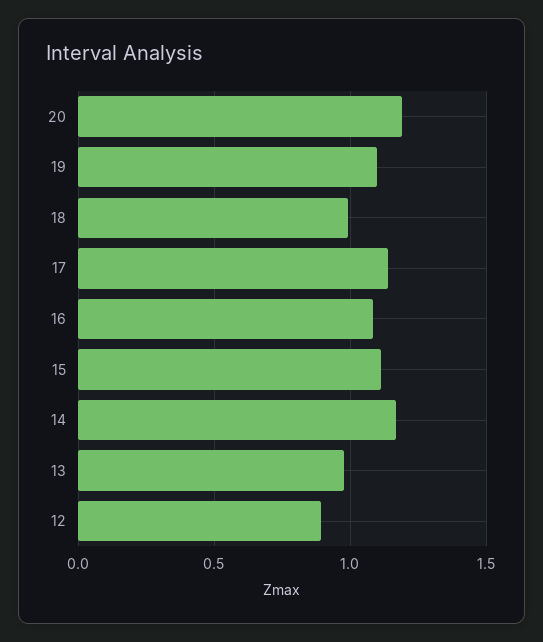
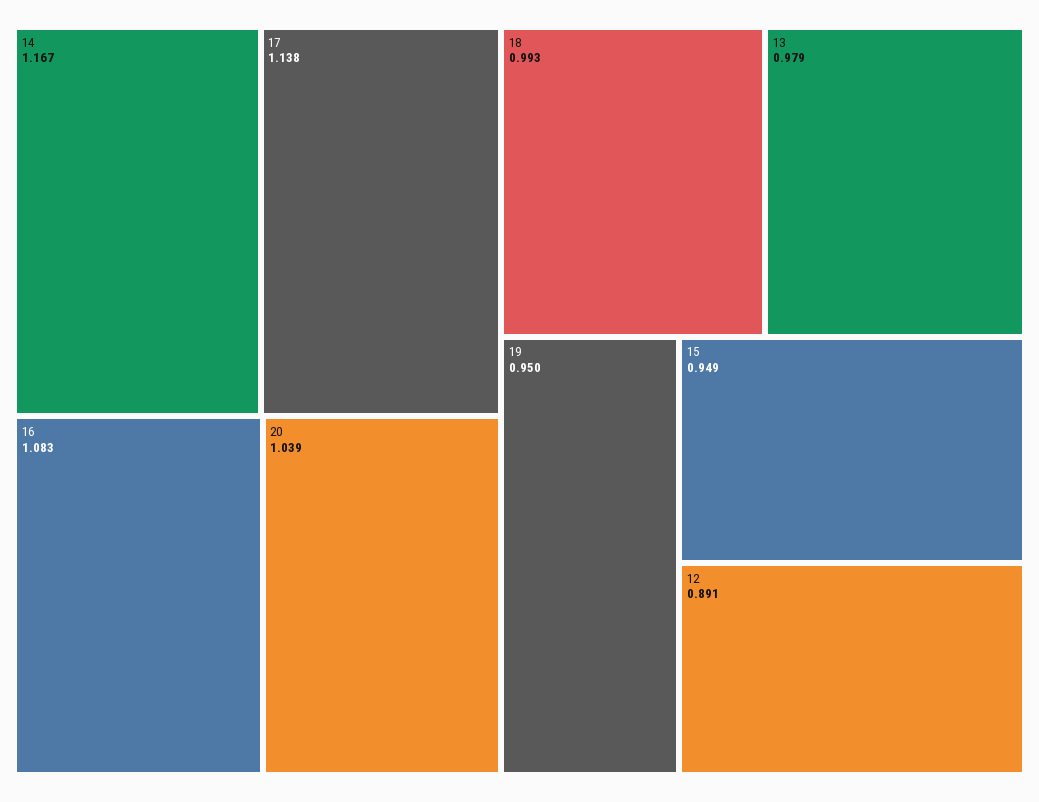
20: 1.2 -> 1.039
19: 1.1 -> 0.95
15: 1.1 -> 0.949

